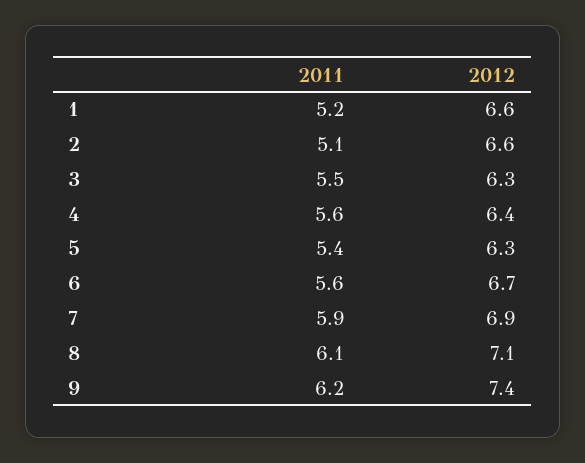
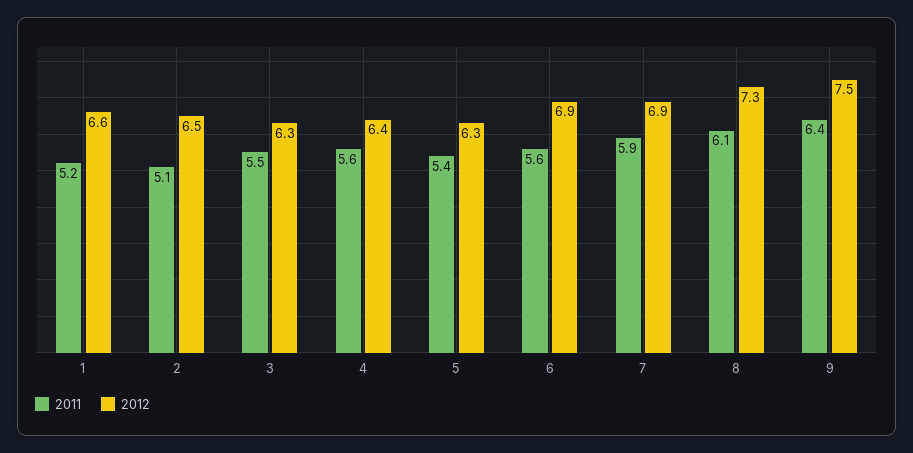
2012, 2: 6.6 -> 6.5
2012, 6: 6.7 -> 6.9
2012, 8: 7.1 -> 7.3
2011, 9: 6.2 -> 6.4
2012, 9: 7.4 -> 7.5

